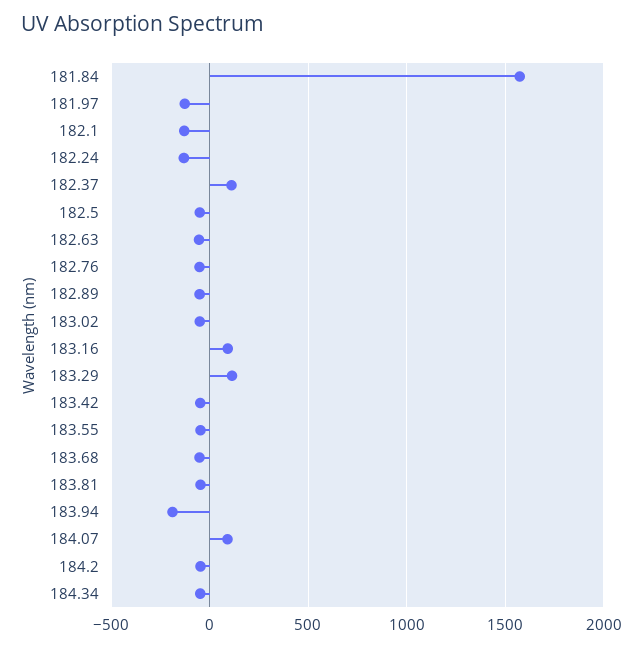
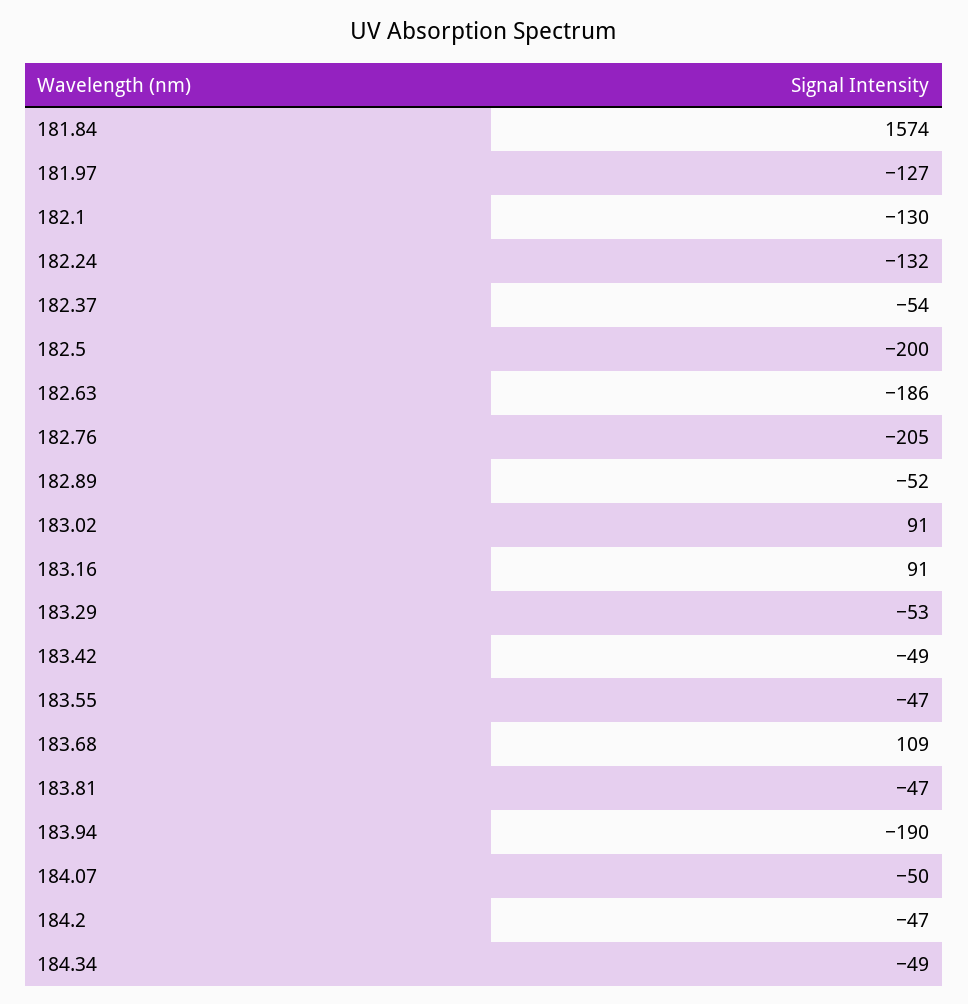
182.37: 100 -> -54
182.5: -50 -> -200
182.63: -50 -> -186
182.76: -50 -> -205
183.02: -50 -> 91
183.29: 100 -> -53
183.68: -50 -> 109
184.07: 100 -> -50

